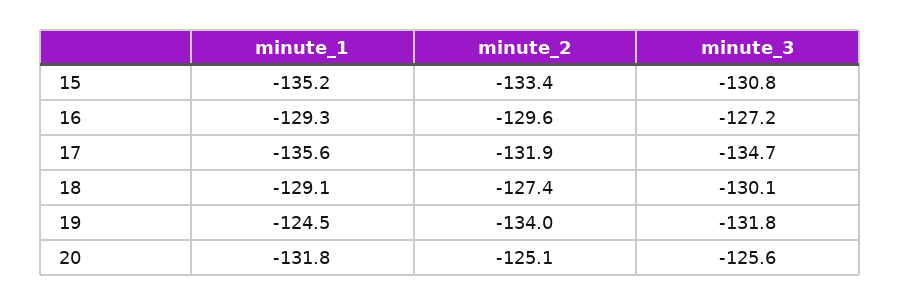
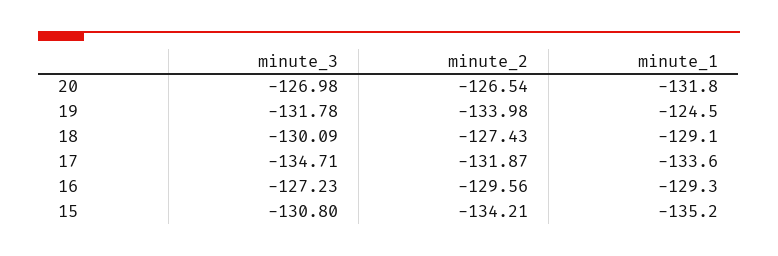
minute_2, 15: -133.4 -> -134.21
minute_1, 17: -135.6 -> -133.6
minute_2, 20: -125.1 -> -126.54
minute_3, 20: -125.6 -> -126.98

